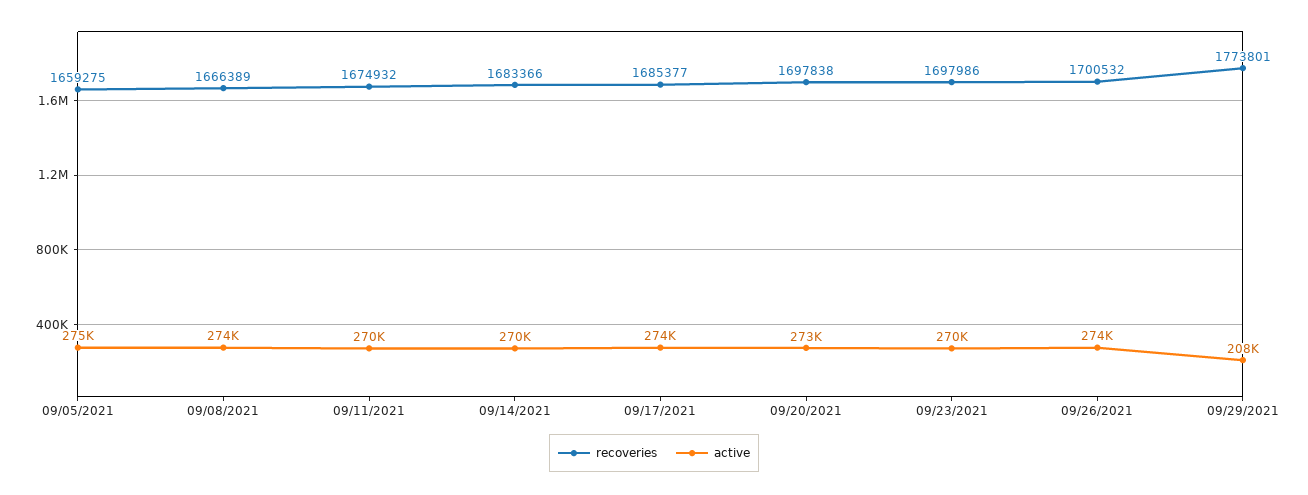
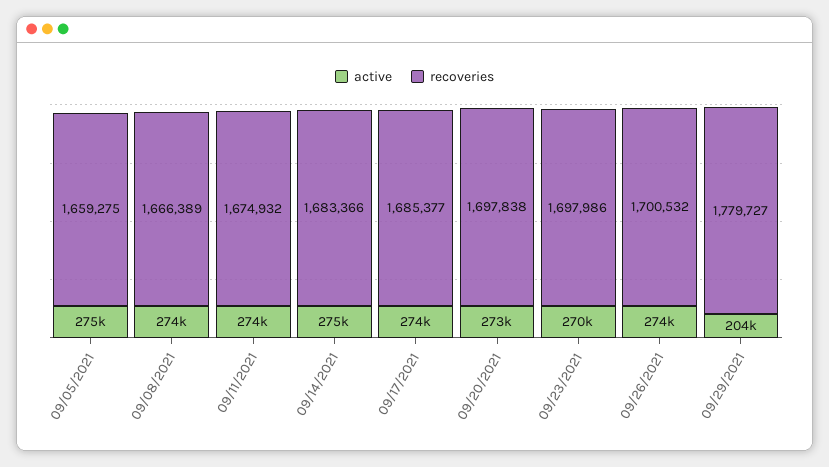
active, 09/11/2021: 270000 -> 274000
active, 09/14/2021: 270000 -> 275000
recoveries, 09/29/2021: 1773801 -> 1779727
active, 09/29/2021: 208000 -> 204000

